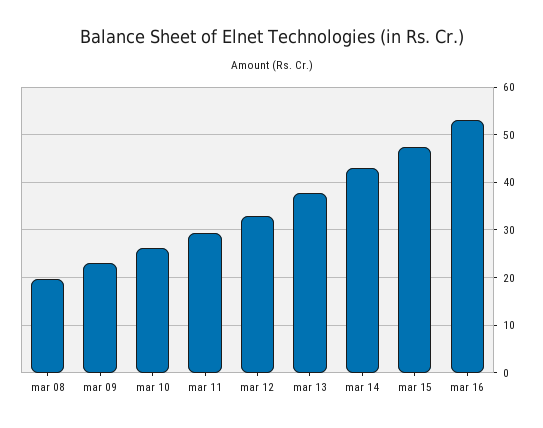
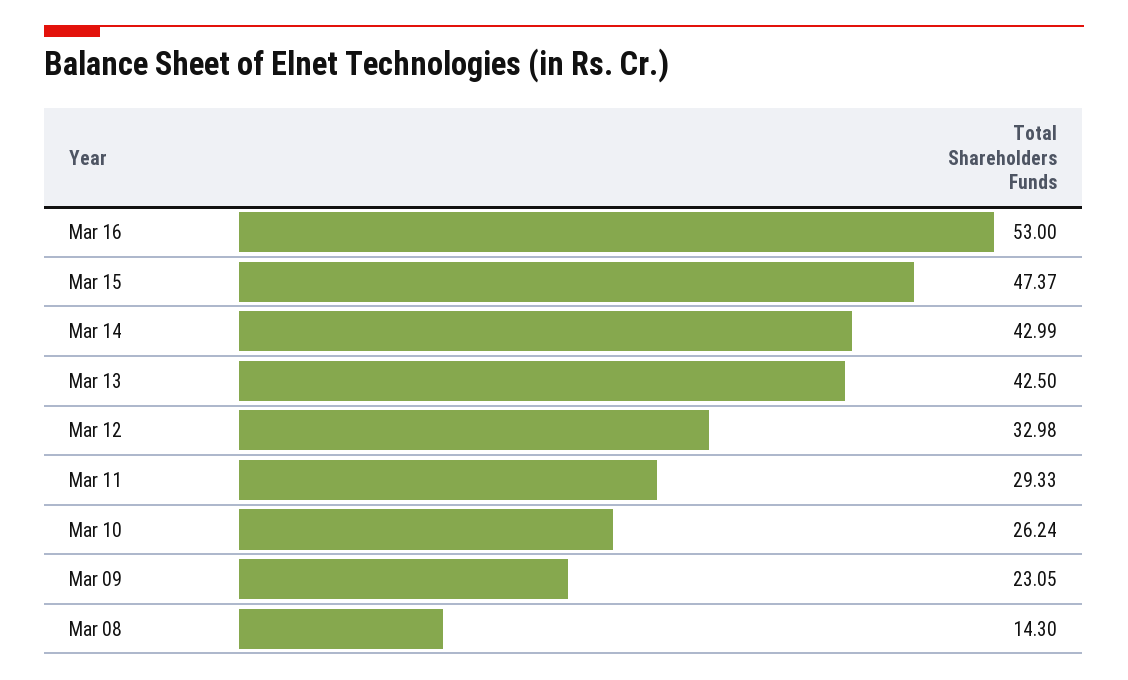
mar 08: 20 -> 14.3
mar 13: 38 -> 42.5

